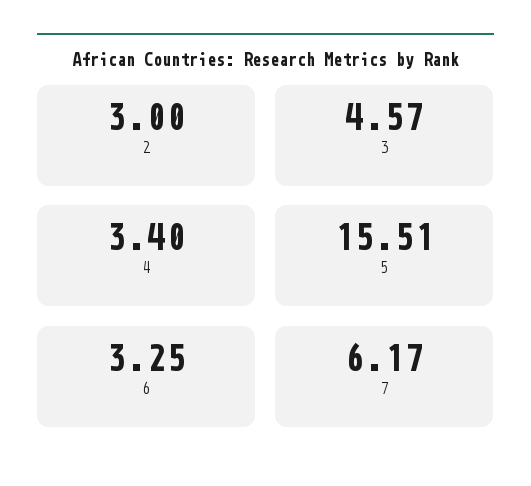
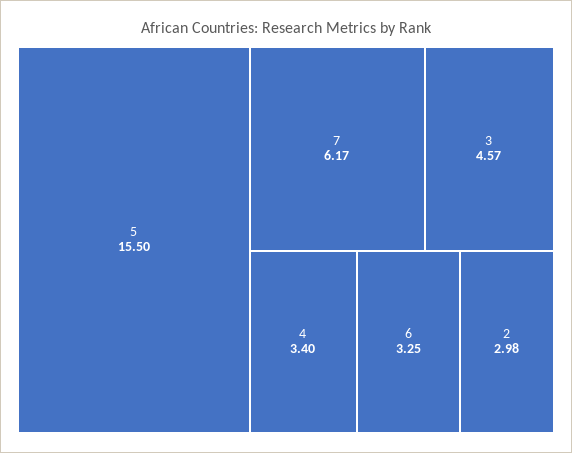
2: 3 -> 2.98
5: 15.51 -> 15.5

